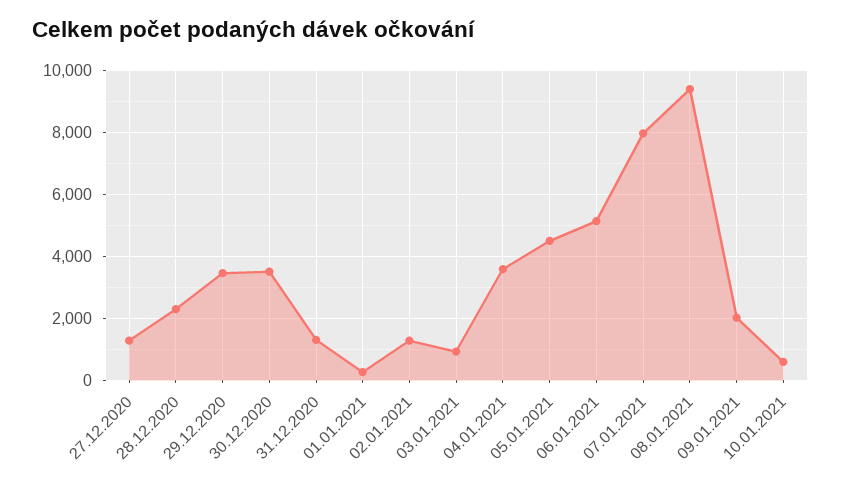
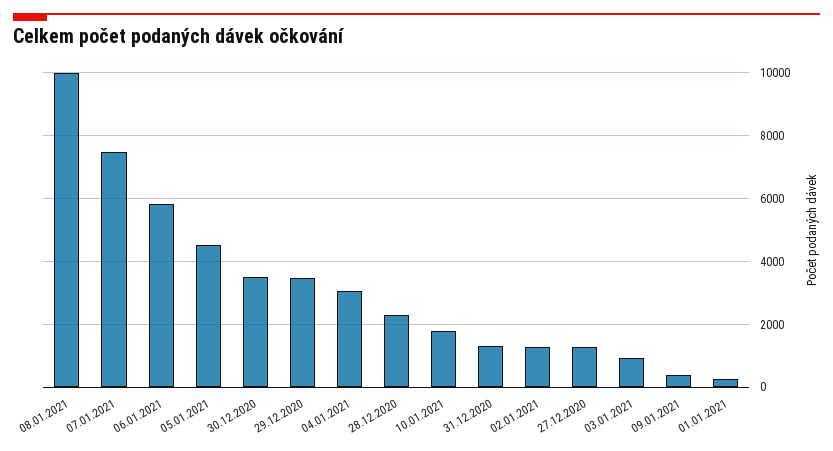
04.01.2021: 3600 -> 3000
06.01.2021: 5200 -> 5800
07.01.2021: 8000 -> 7400
08.01.2021: 9400 -> 10000
09.01.2021: 2000 -> 400
10.01.2021: 600 -> 1800

